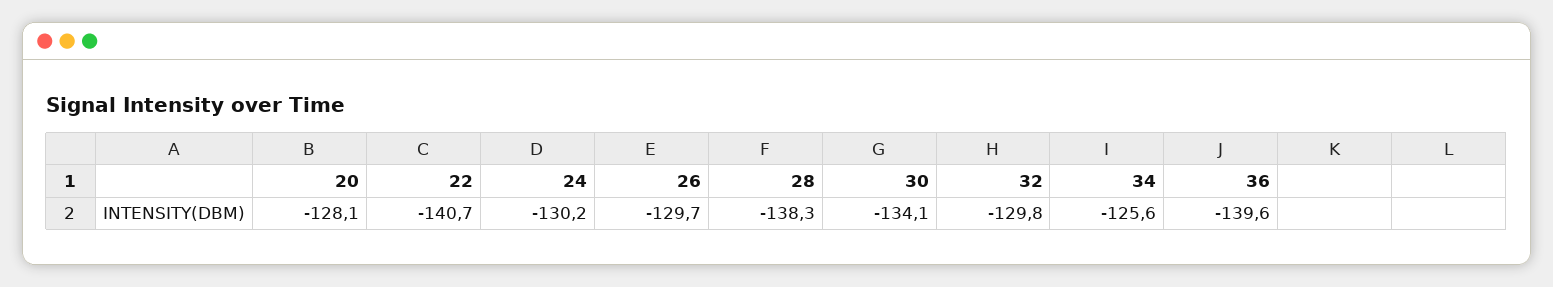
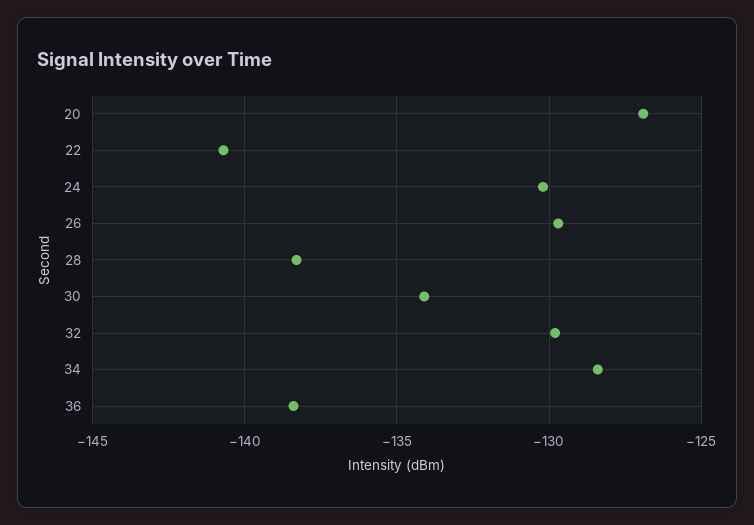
20: -128.1 -> -127
34: -125.6 -> -128.5
36: -139.6 -> -138.5

